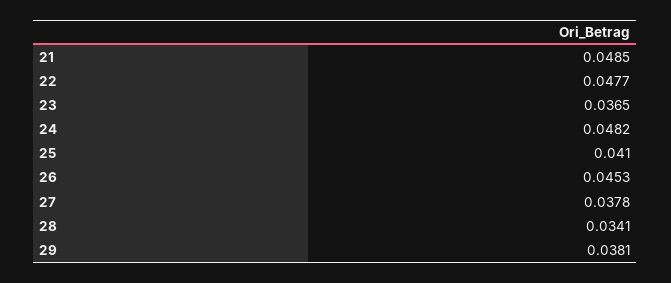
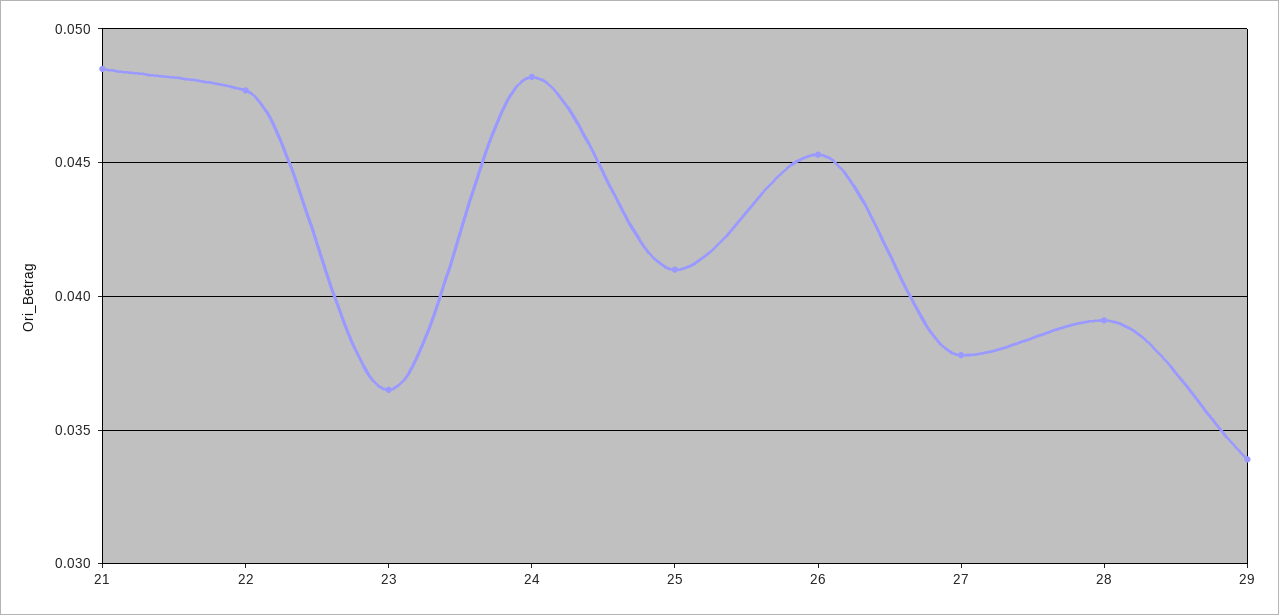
28: 0.0341 -> 0.039
29: 0.0381 -> 0.034

